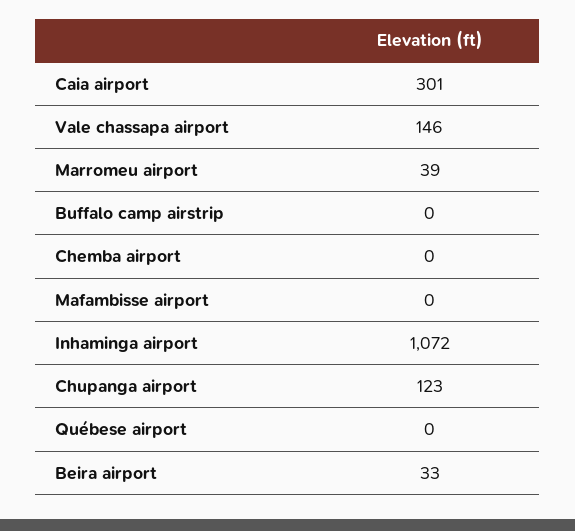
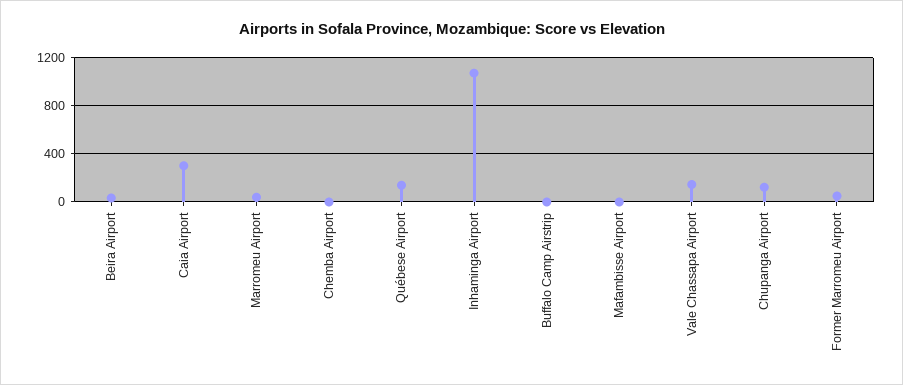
Québese airport: 0 -> 150
Former Marromeu Airport: none -> 50

